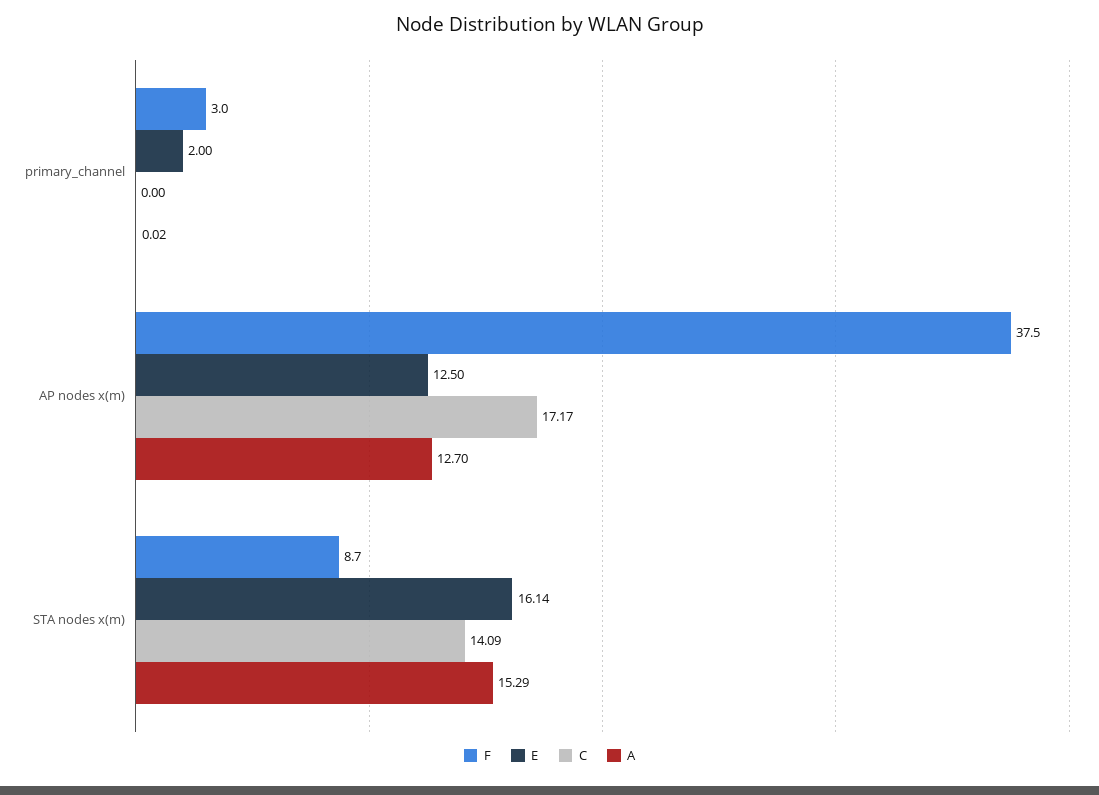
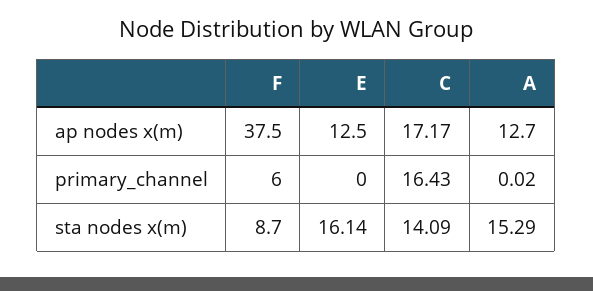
F, primary_channel: 3 -> 6
E, primary_channel: 2 -> 0
C, primary_channel: 0 -> 16.43

